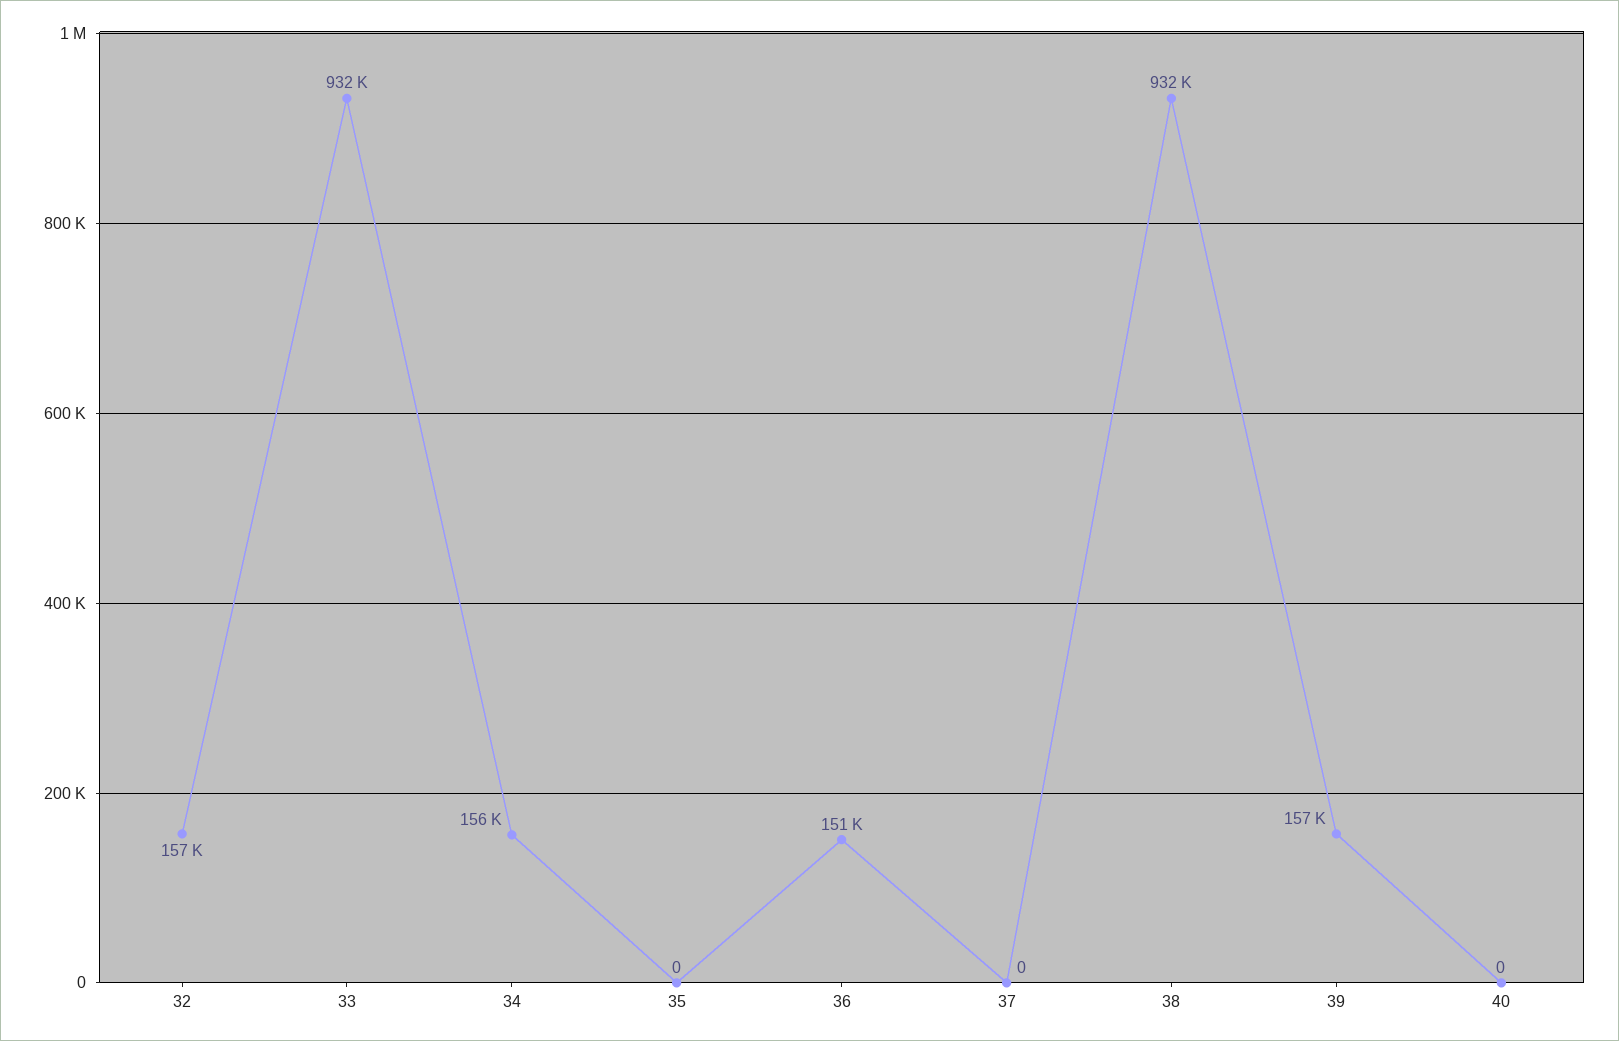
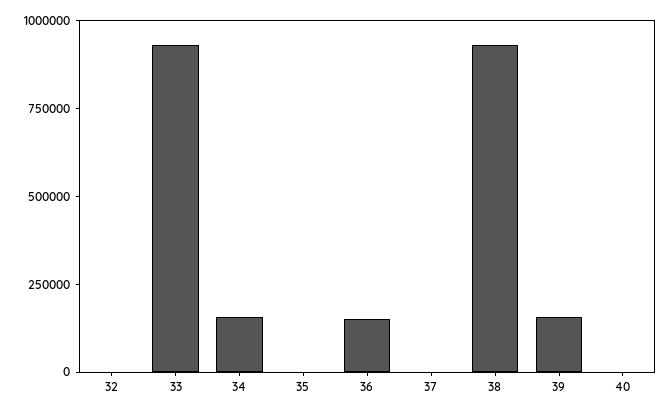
32: 157000 -> 0

